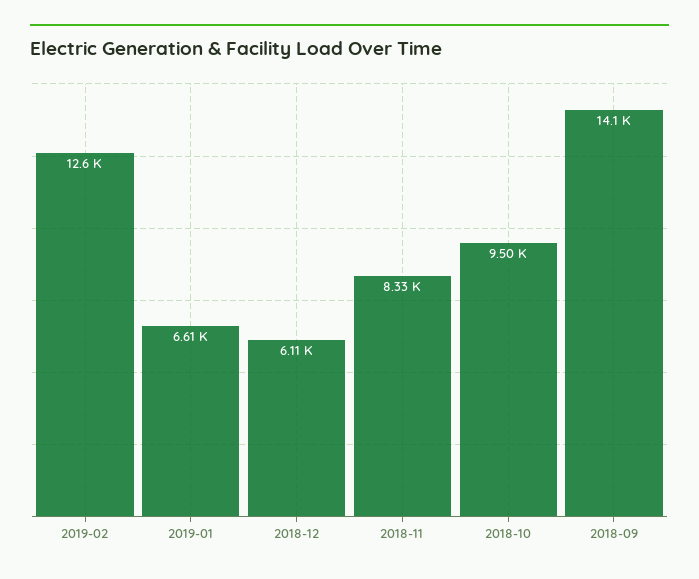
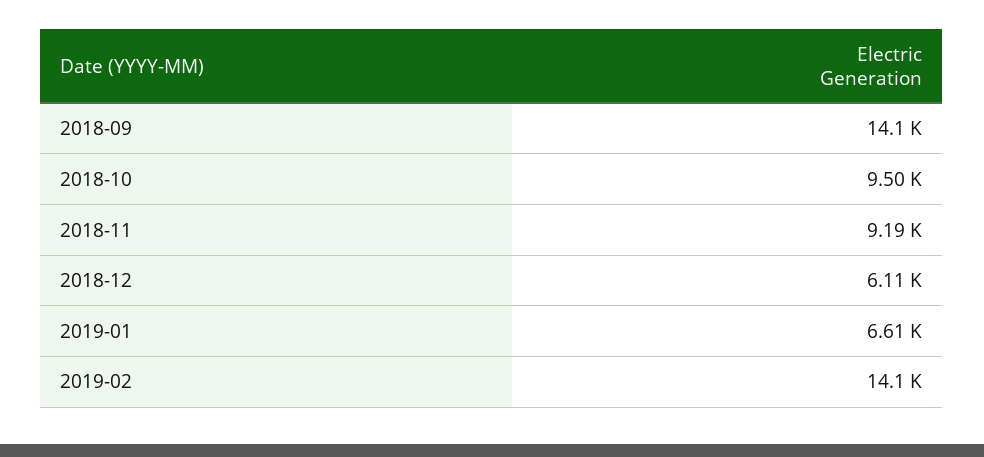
2019-02: 12600 -> 14100
2018-11: 8330 -> 9190

